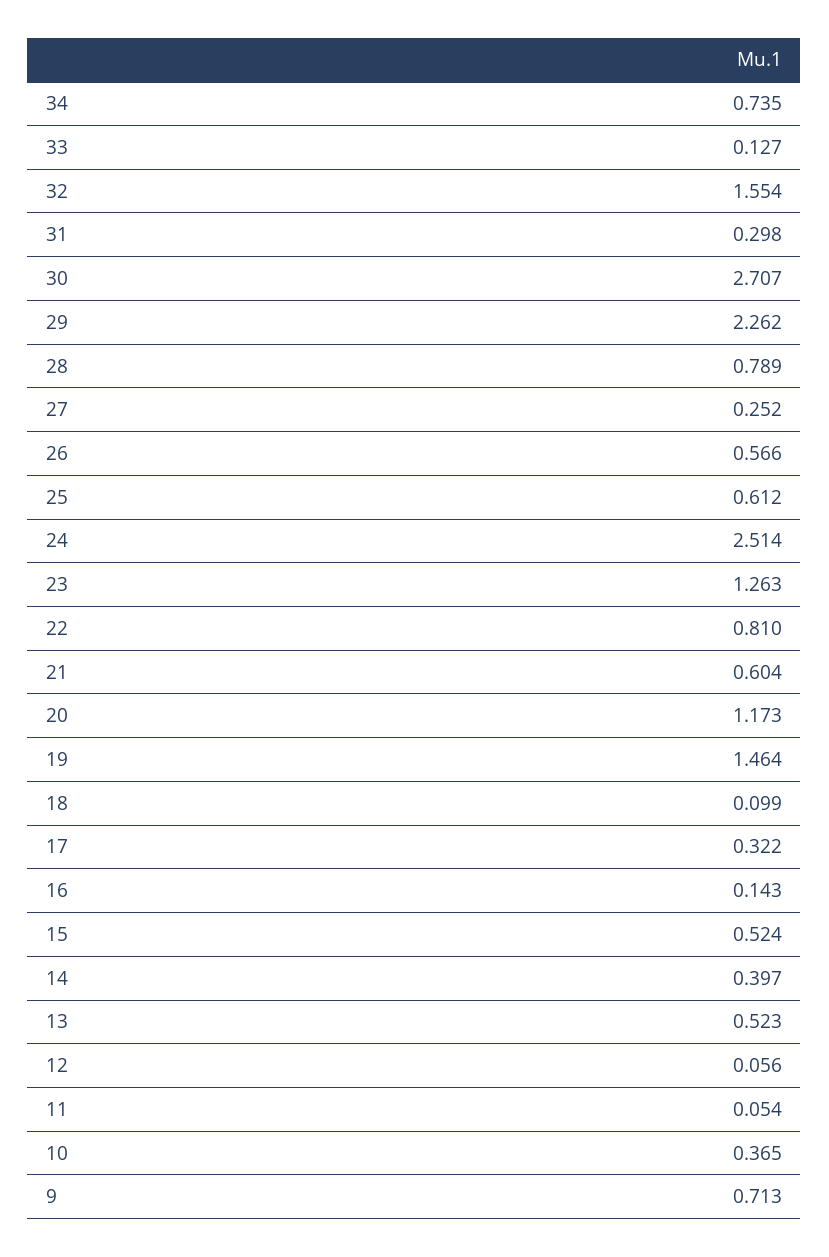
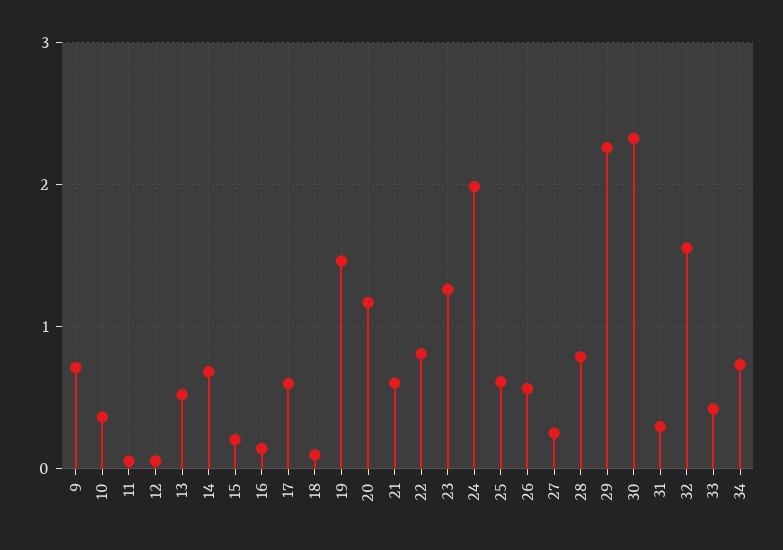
33: 0.127 -> 0.4
30: 2.707 -> 2.3
24: 2.514 -> 2
17: 0.322 -> 0.6
15: 0.524 -> 0.2
14: 0.397 -> 0.7

